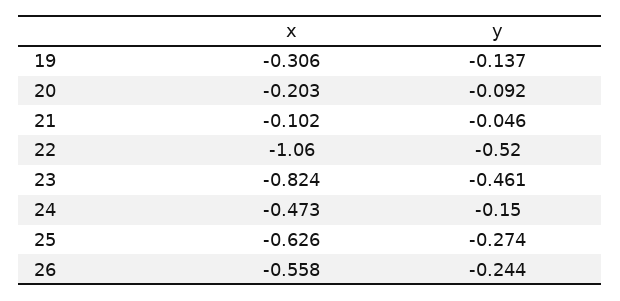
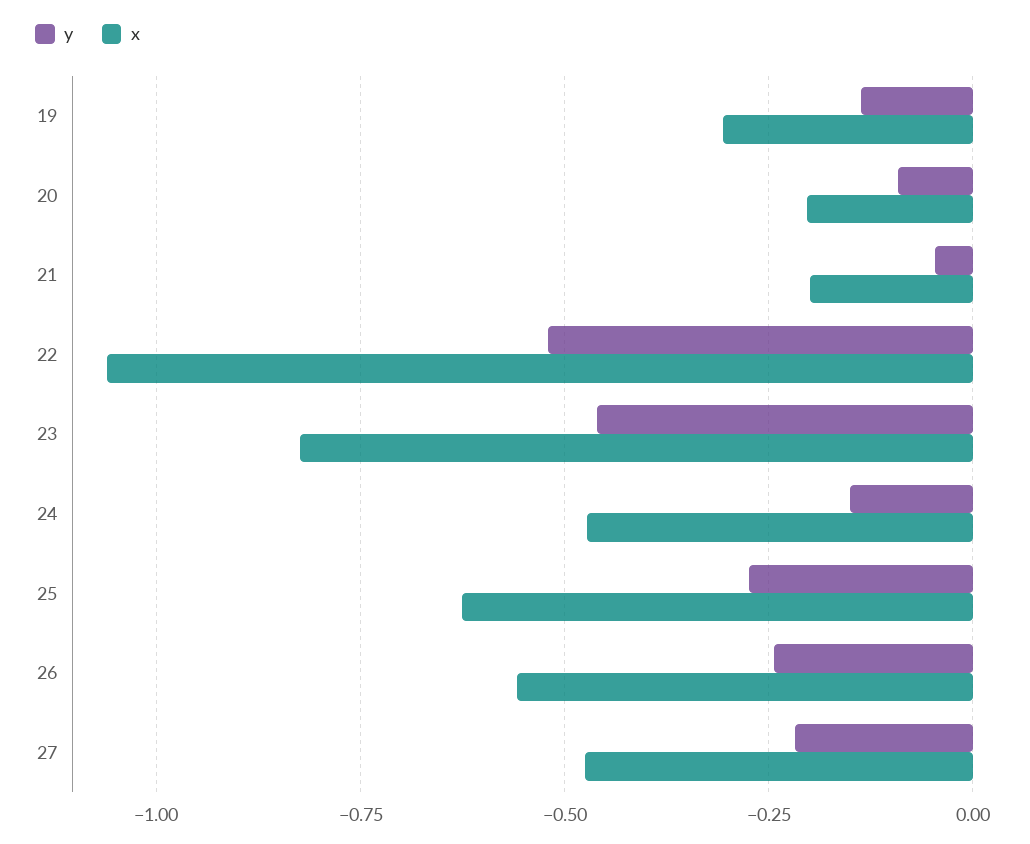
x, 21: -0.102 -> -0.2
y, 27: none -> -0.225
x, 27: none -> -0.475

